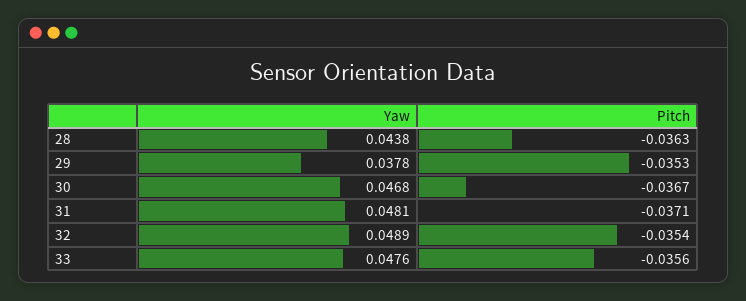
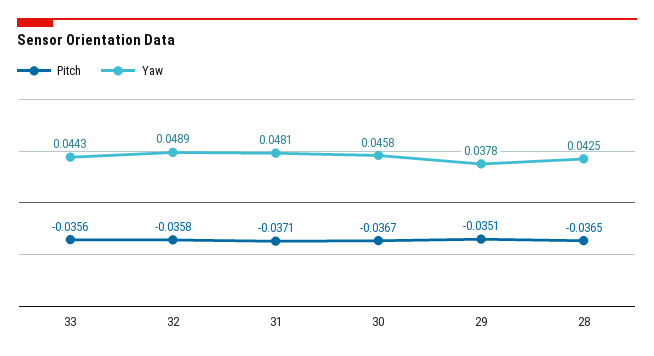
Yaw, 28: 0.0438 -> 0.0425
Pitch, 28: -0.0363 -> -0.0365
Pitch, 29: -0.0353 -> -0.0351
Yaw, 30: 0.0468 -> 0.0458
Pitch, 32: -0.0354 -> -0.0358
Yaw, 33: 0.0476 -> 0.0443

